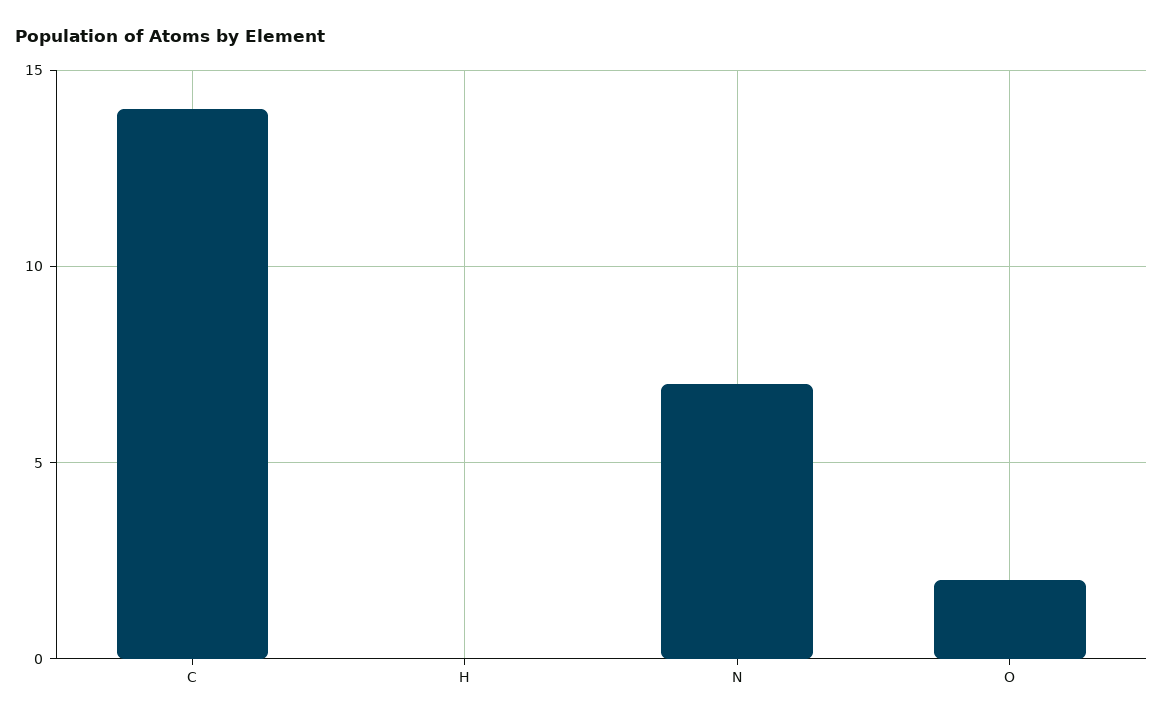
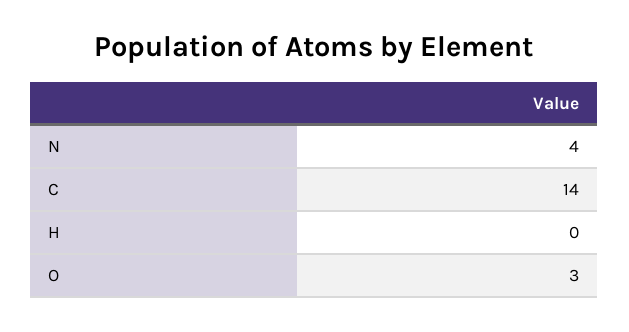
N: 7 -> 4
O: 2 -> 3

